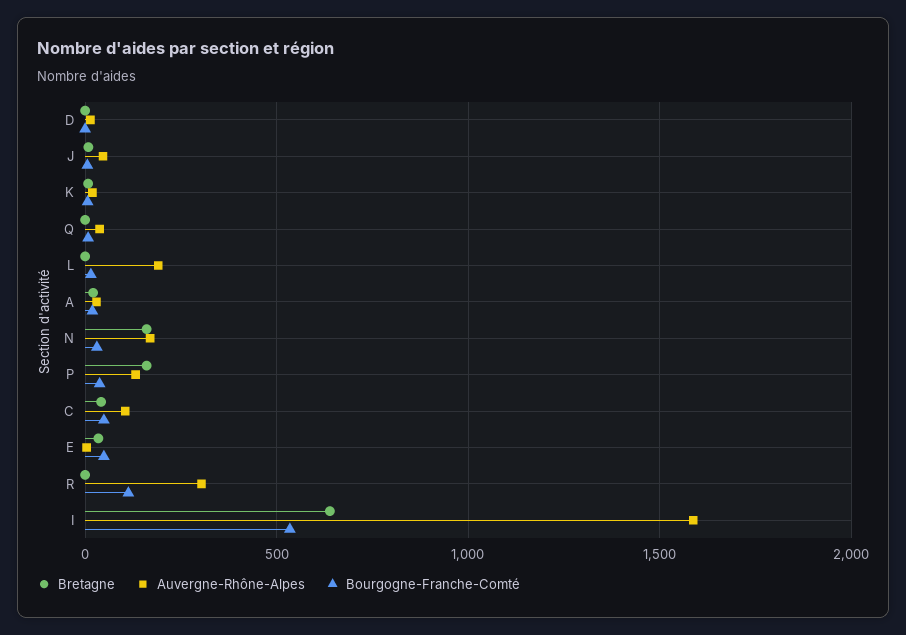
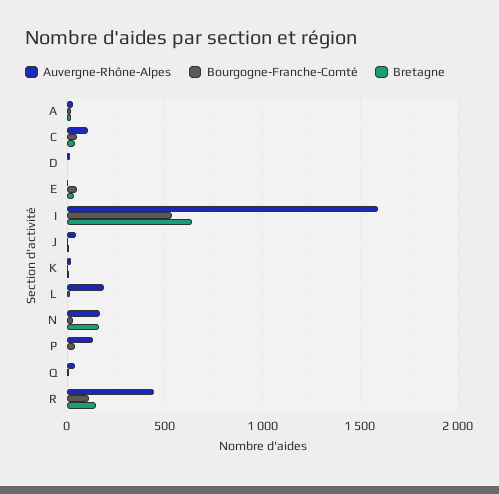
Bretagne, P: 150 -> 0
Bretagne, R: 0 -> 150
Auvergne-Rhône-Alpes, R: 300 -> 450

